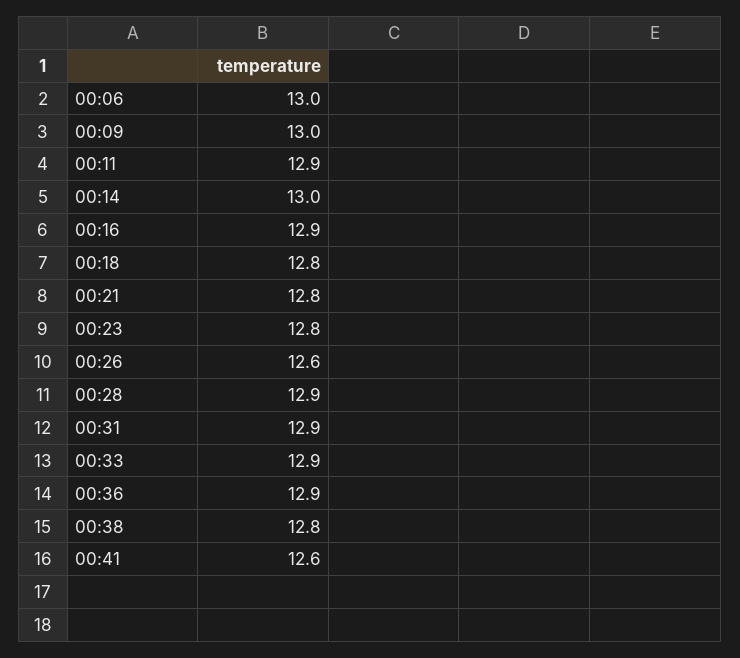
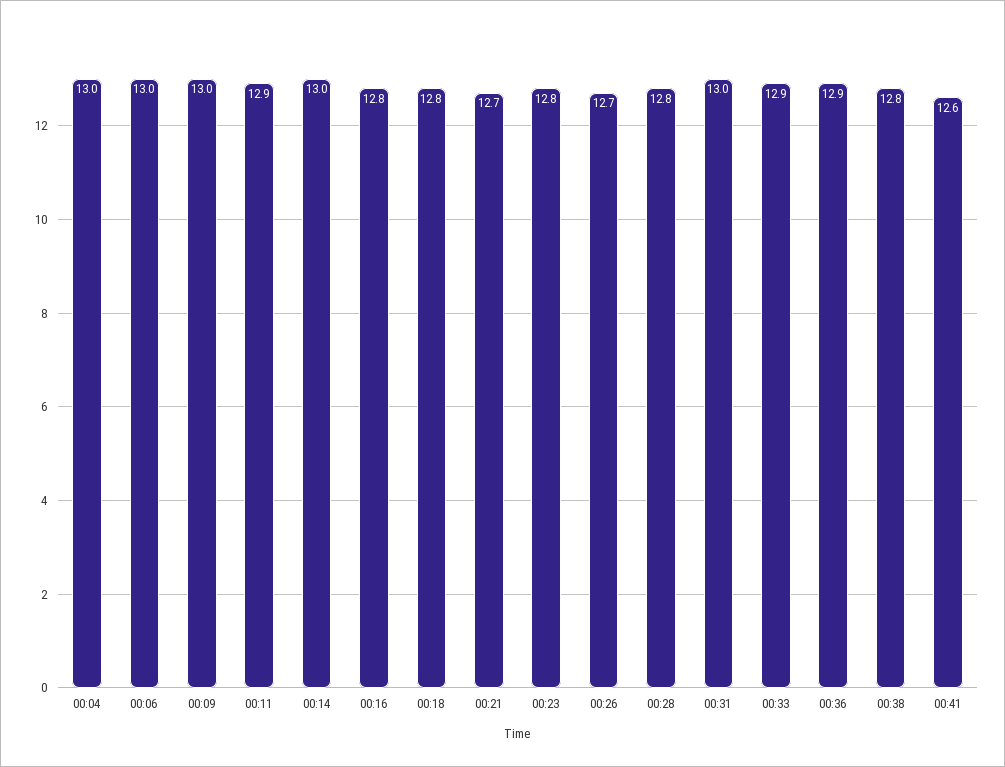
00:16: 12.9 -> 12.8
00:21: 12.8 -> 12.7
00:26: 12.6 -> 12.7
00:28: 12.9 -> 12.8
00:31: 12.9 -> 13
00:04: none -> 13

